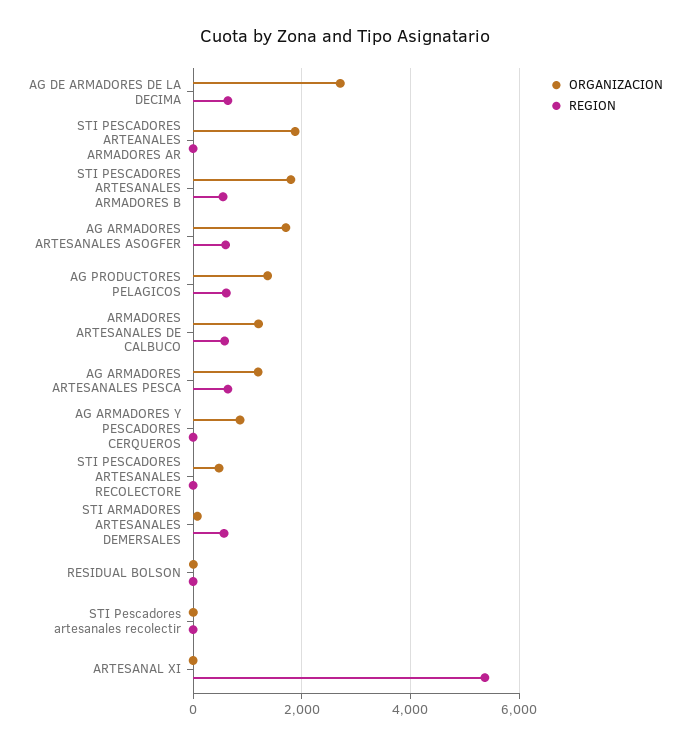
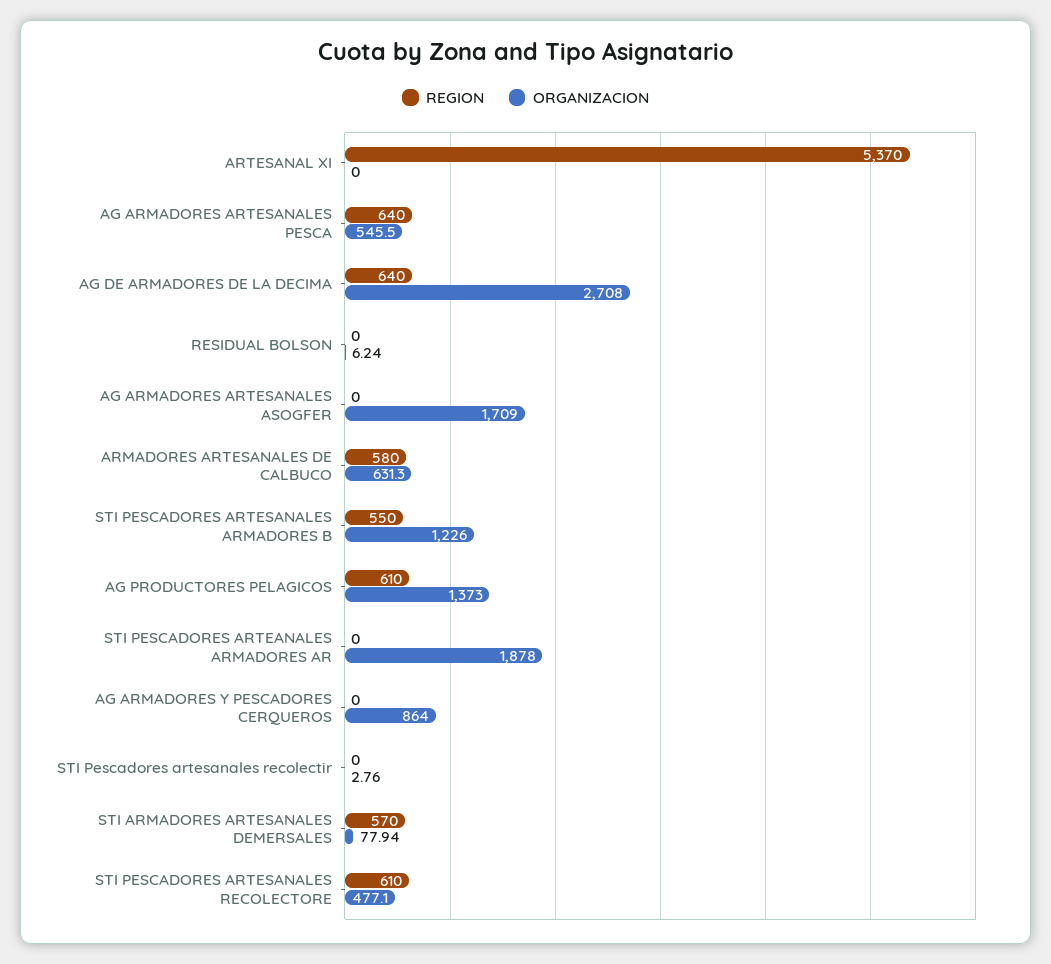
ORGANIZACION, STI PESCADORES ARTESANALES ARMADORES B: 1800 -> 1226
REGION, AG ARMADORES ARTESANALES ASOGFER: 600 -> 0
ORGANIZACION, ARMADORES ARTESANALES DE CALBUCO: 1200 -> 631.3
ORGANIZACION, AG ARMADORES ARTESANALES PESCA: 1200 -> 545.5
REGION, STI PESCADORES ARTESANALES RECOLECTORE: 0 -> 610

